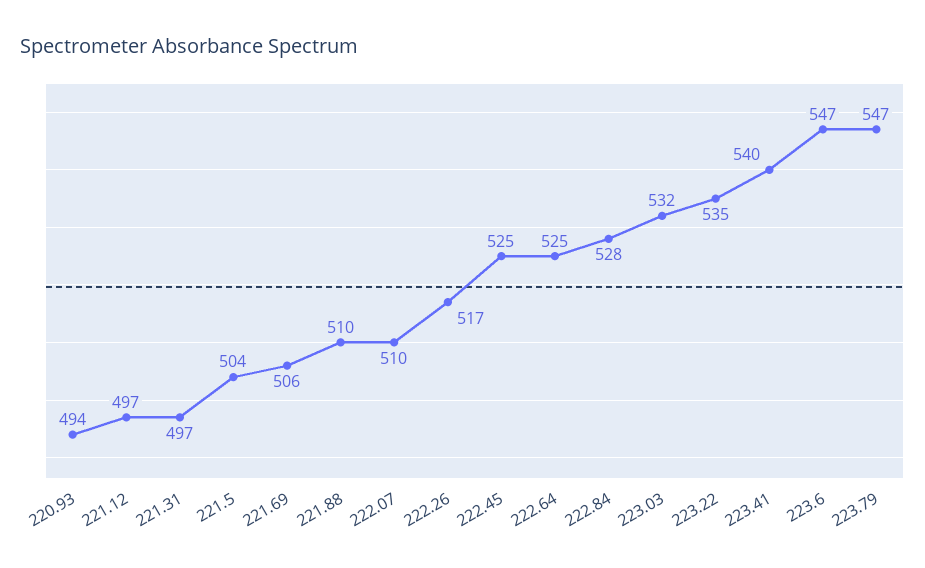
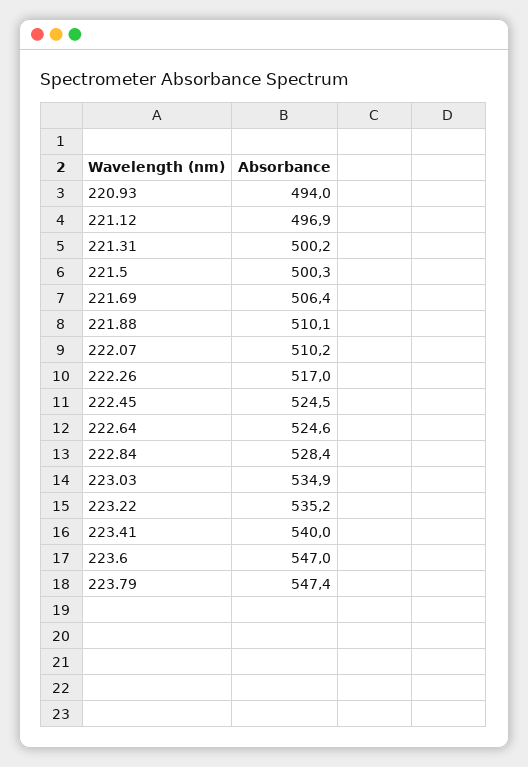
221.31: 497 -> 500.2
221.5: 504 -> 500.3
223.03: 532 -> 534.9

